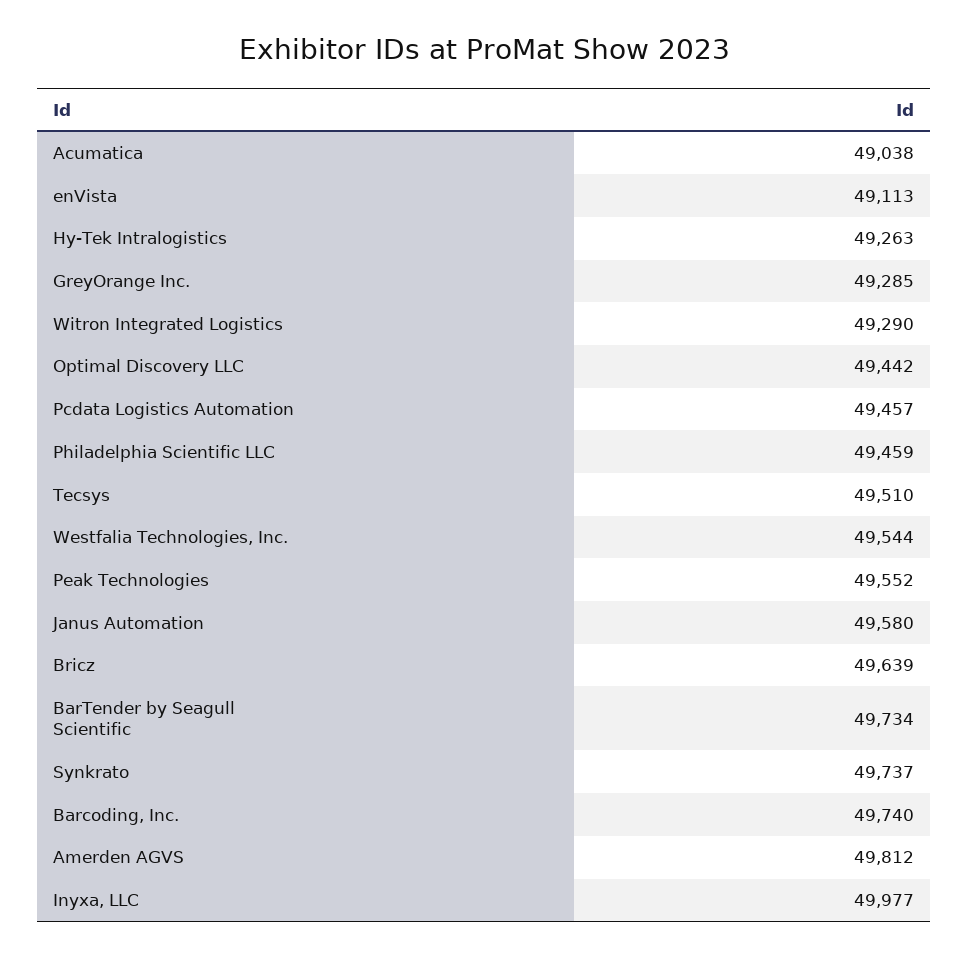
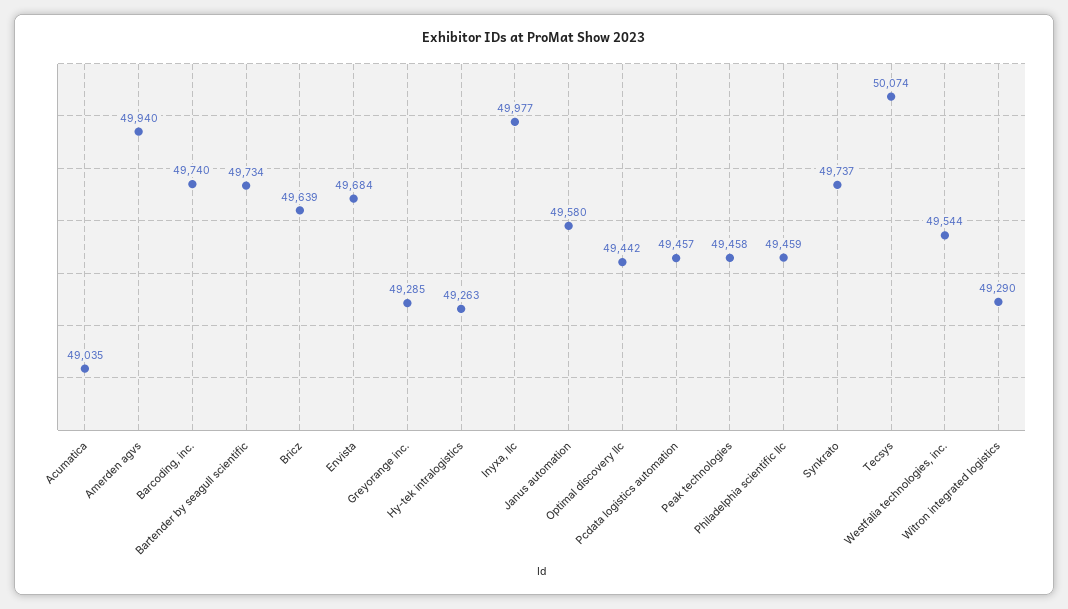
Acumatica: 49038 -> 49035
enVista: 49113 -> 49684
Tecsys: 49510 -> 50074
Peak Technologies: 49552 -> 49458
Amerden AGVS: 49812 -> 49940

